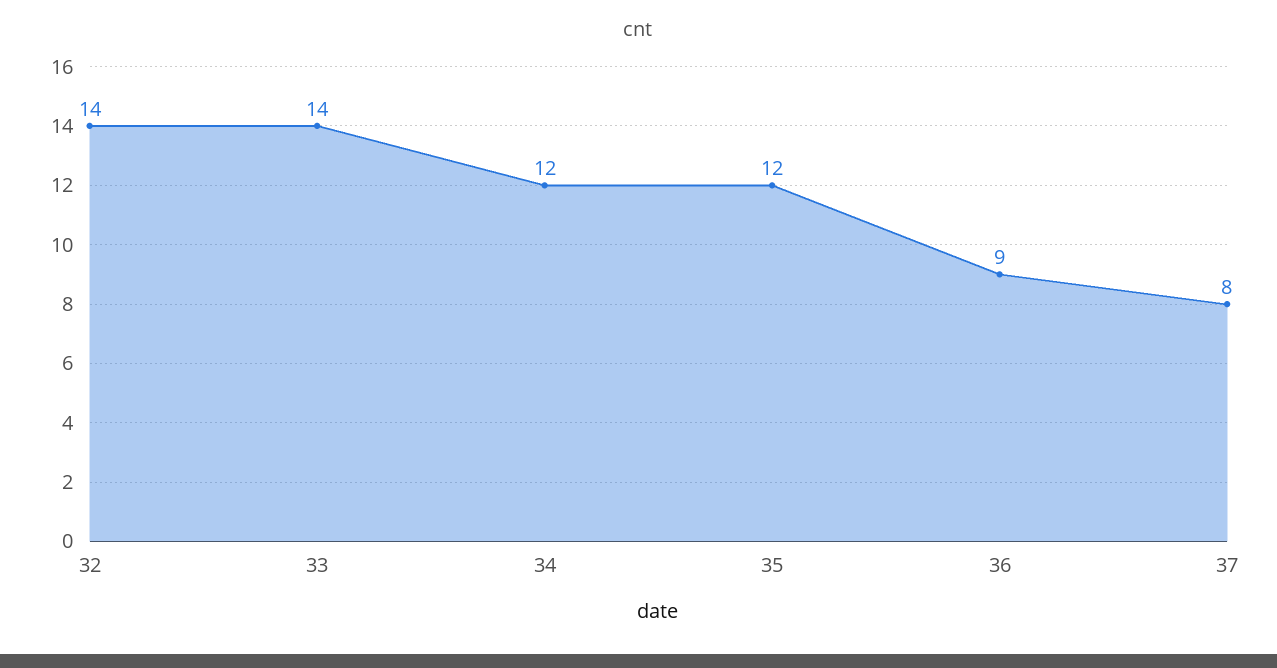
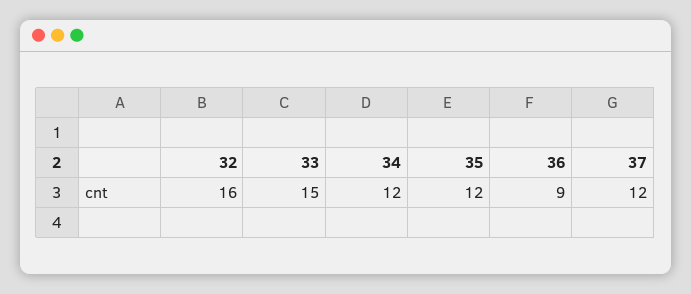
32: 14 -> 16
33: 14 -> 15
37: 8 -> 12

